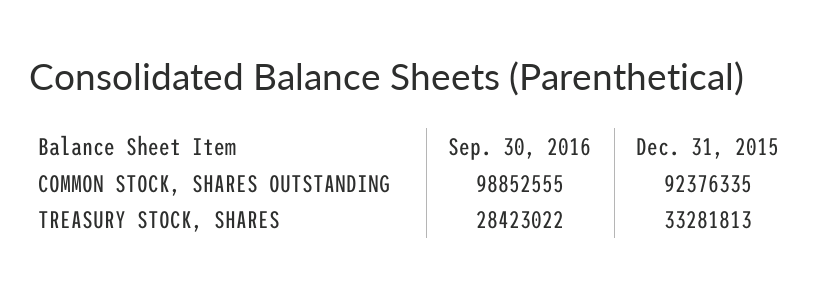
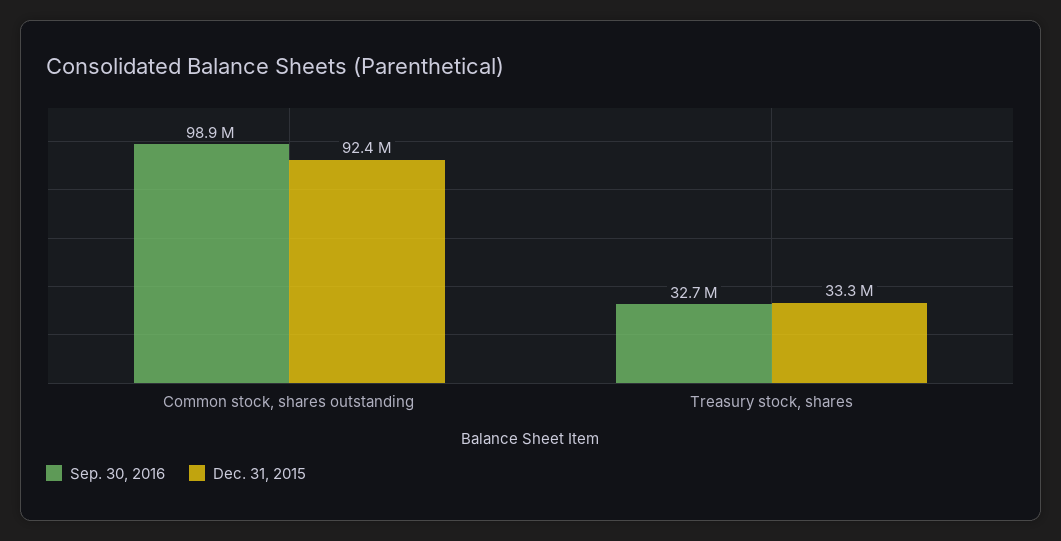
Sep. 30, 2016, TREASURY STOCK, SHARES: 28423022 -> 32700000

